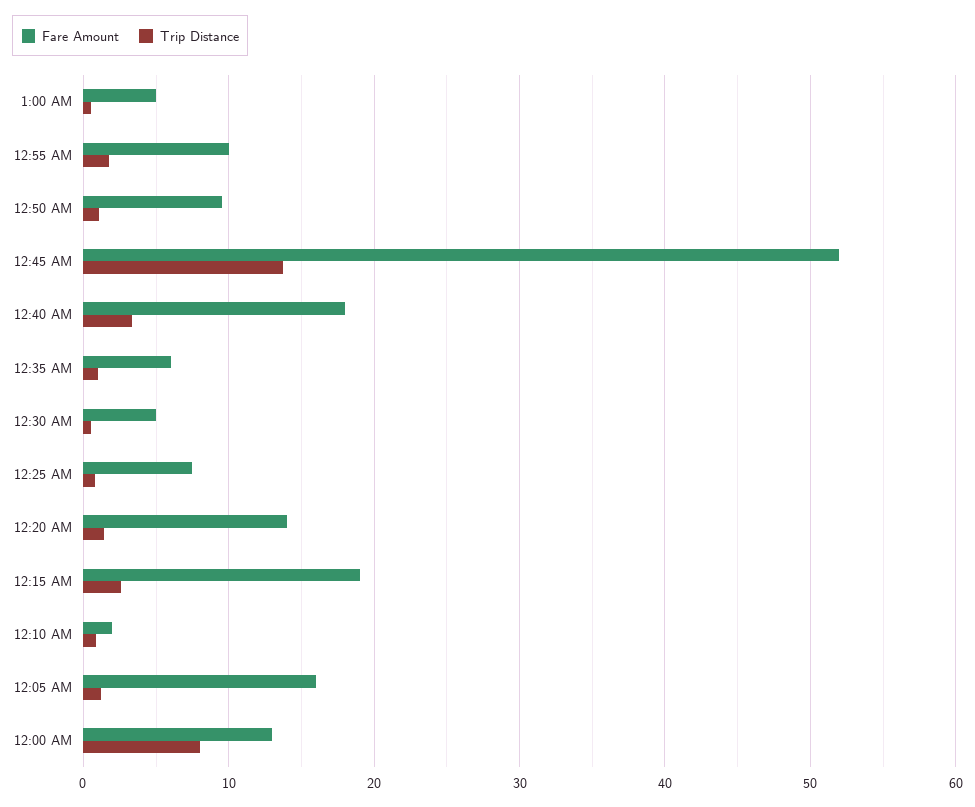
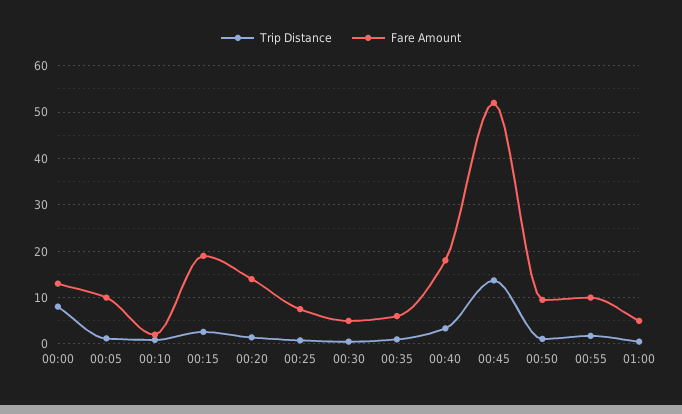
Fare Amount, 12:05 AM: 16 -> 10

